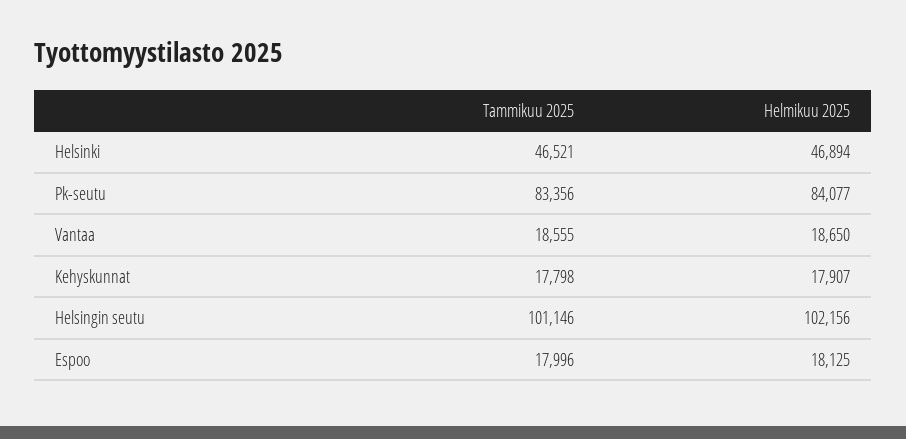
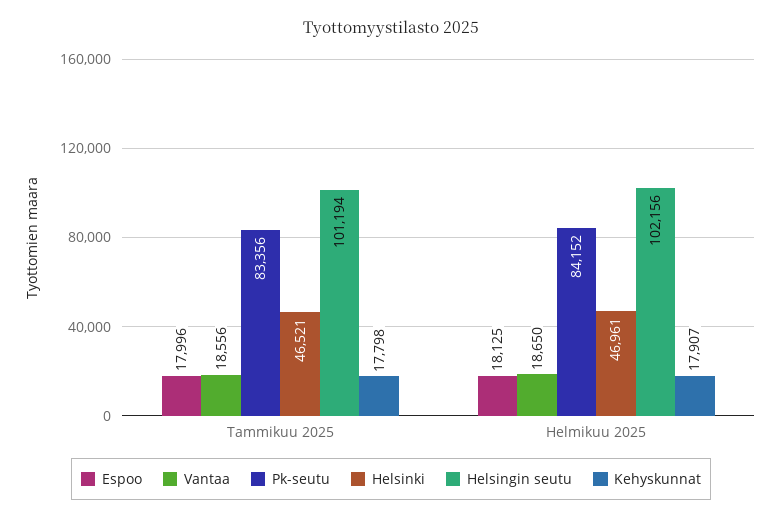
Helsinki, Helmikuu 2025: 46894 -> 46961
Pk-seutu, Helmikuu 2025: 84077 -> 84152
Vantaa, Tammikuu 2025: 18555 -> 18556
Helsingin seutu, Tammikuu 2025: 101146 -> 101194

